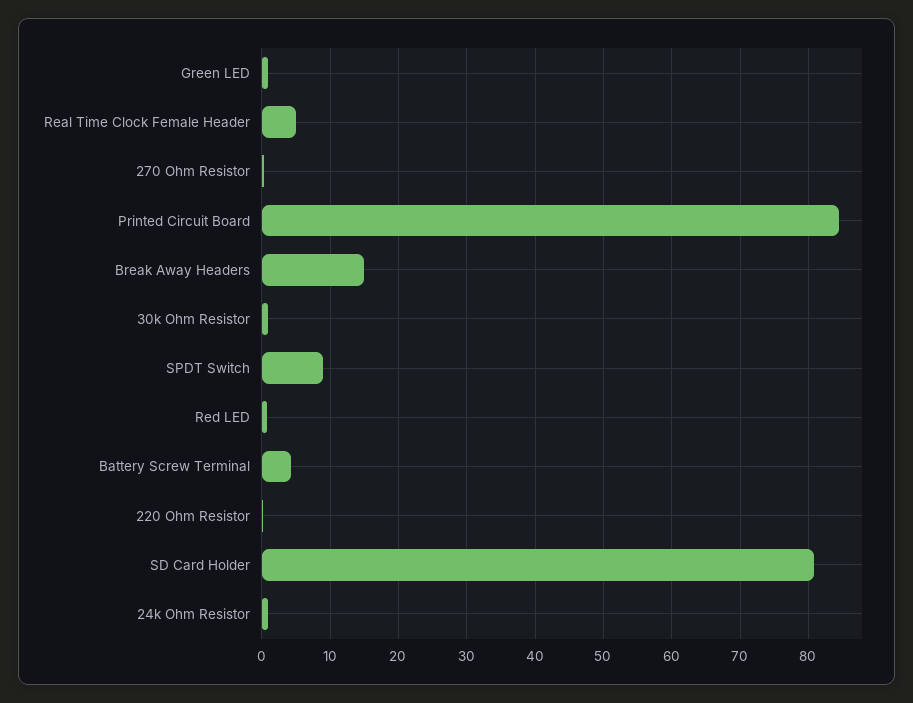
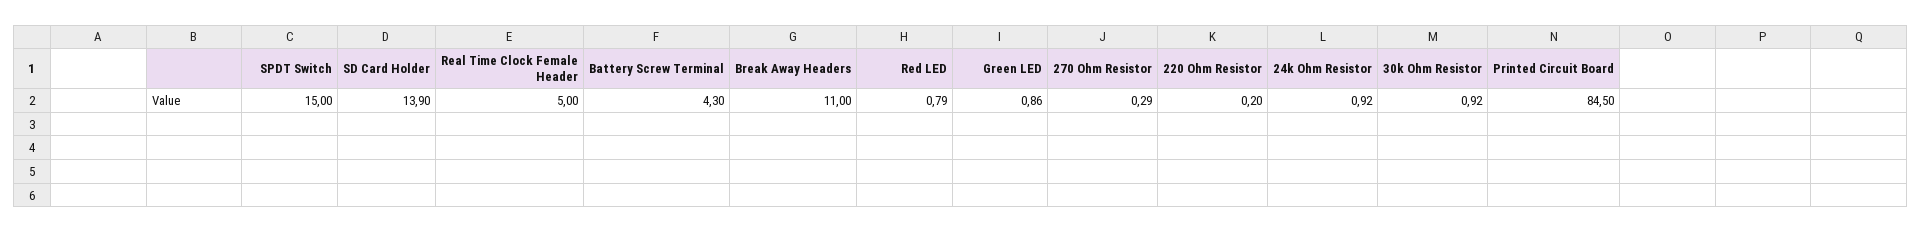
Break Away Headers: 15 -> 11
SPDT Switch: 9 -> 15
SD Card Holder: 81 -> 13.9

